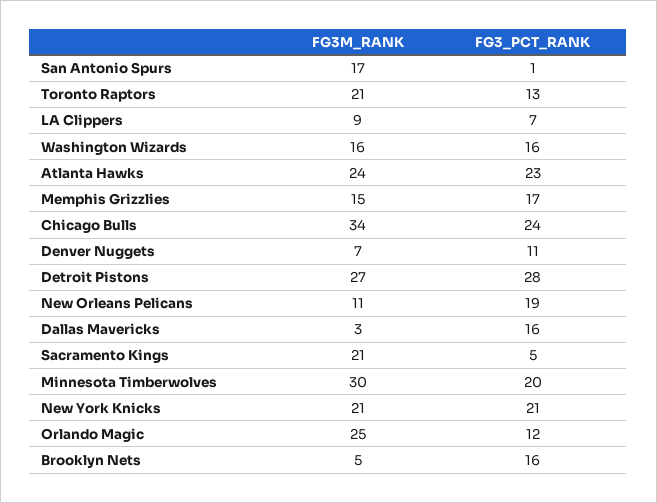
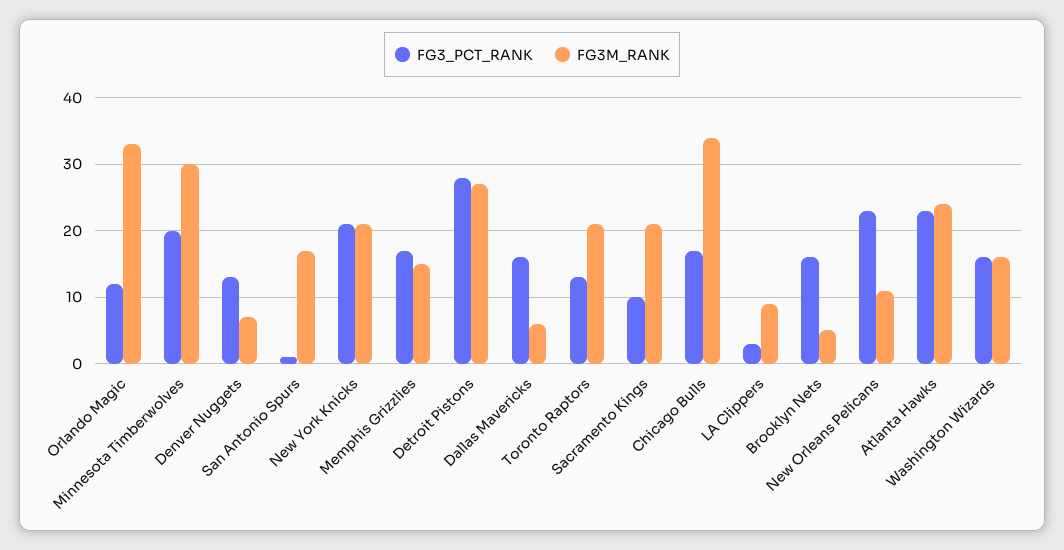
FG3_PCT_RANK, LA Clippers: 7 -> 3
FG3_PCT_RANK, Chicago Bulls: 24 -> 17
FG3_PCT_RANK, Denver Nuggets: 11 -> 13
FG3_PCT_RANK, New Orleans Pelicans: 19 -> 23
FG3M_RANK, Dallas Mavericks: 3 -> 6
FG3_PCT_RANK, Sacramento Kings: 5 -> 10
FG3M_RANK, Orlando Magic: 25 -> 33

